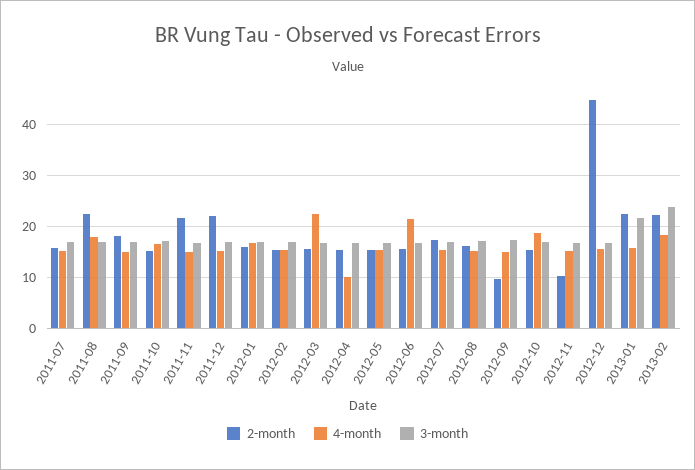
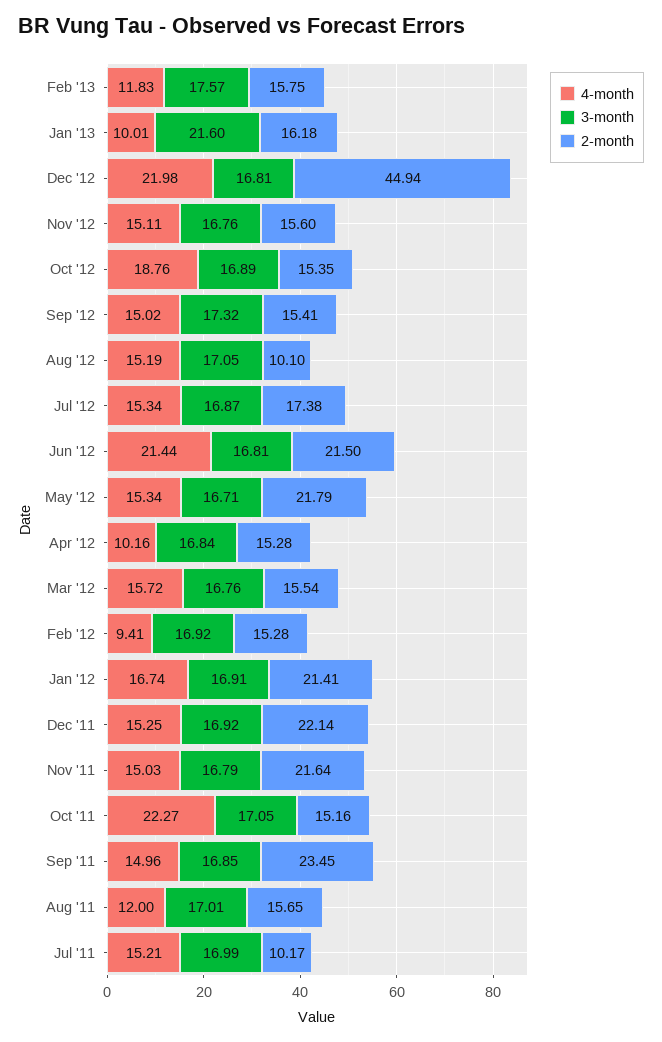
2-month, 2011-07: 16 -> 10.17
2-month, 2011-08: 22 -> 15.65
4-month, 2011-08: 18 -> 12
2-month, 2011-09: 18 -> 23.45
4-month, 2011-10: 16 -> 22.27
2-month, 2012-01: 16 -> 21.41
4-month, 2012-02: 16 -> 9.41
4-month, 2012-03: 22 -> 15.72
2-month, 2012-05: 16 -> 21.79
2-month, 2012-06: 16 -> 21.5
2-month, 2012-08: 16 -> 10.1
2-month, 2012-09: 10 -> 15.41
2-month, 2012-11: 10 -> 15.6
4-month, 2012-12: 16 -> 21.98
2-month, 2013-01: 22 -> 16.18
4-month, 2013-01: 16 -> 10.01
2-month, 2013-02: 22 -> 15.75
4-month, 2013-02: 18 -> 11.83
3-month, 2013-02: 24 -> 17.57

